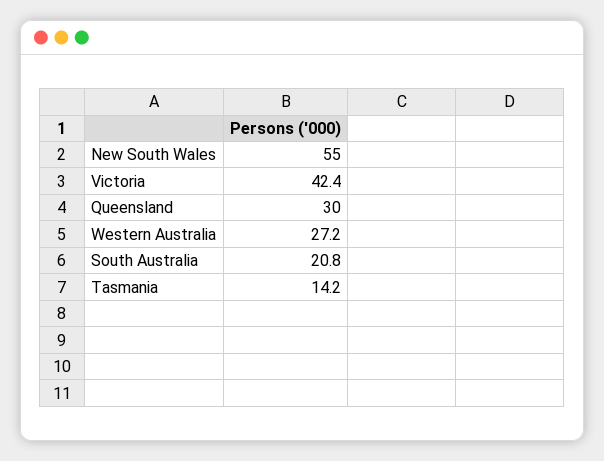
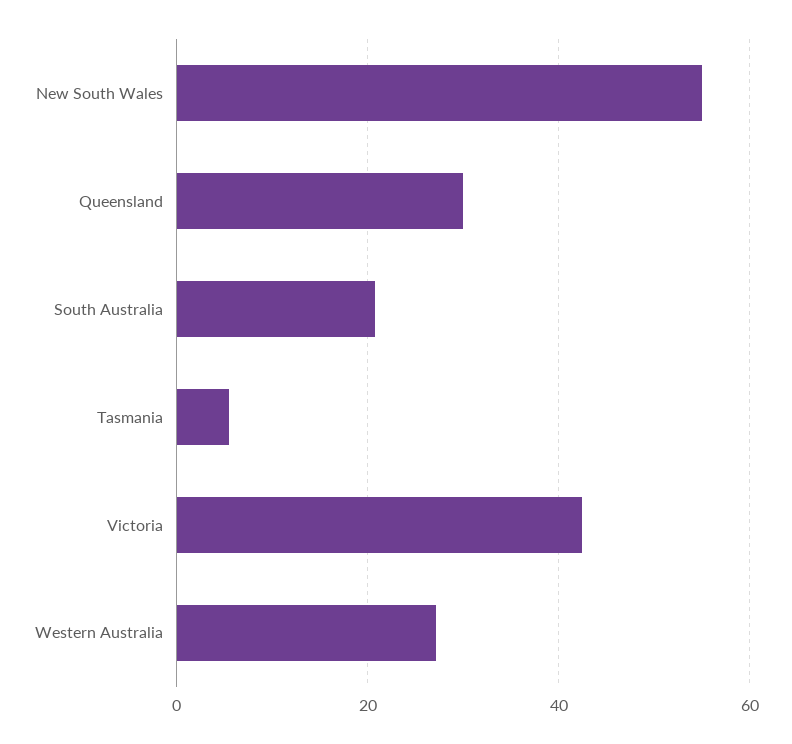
Tasmania: 14.2 -> 6

